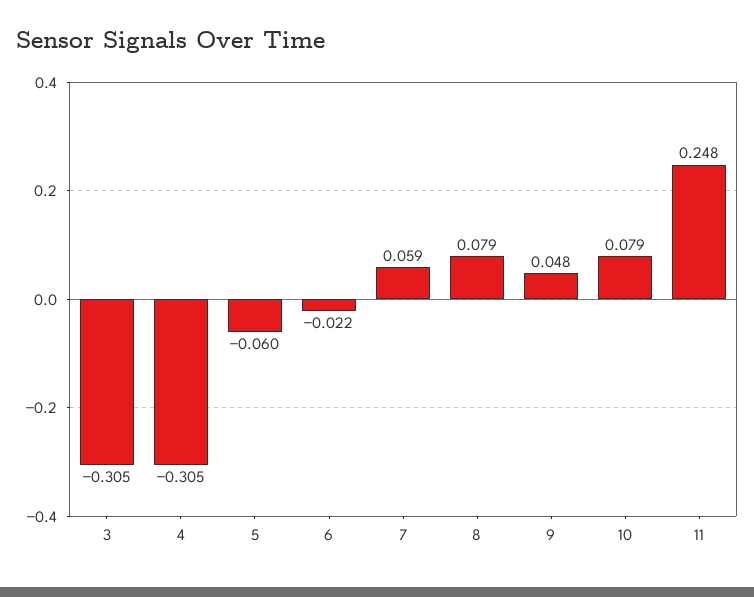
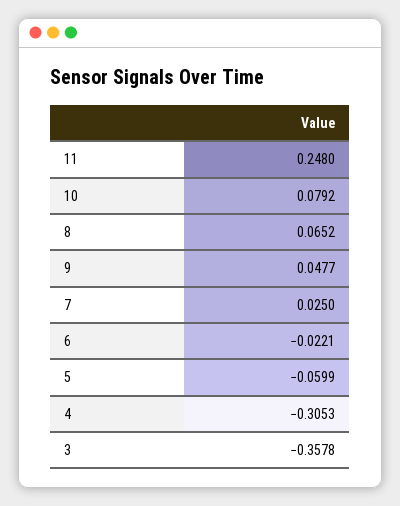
3: -0.305 -> -0.3578
7: 0.059 -> 0.025
8: 0.079 -> 0.0652

